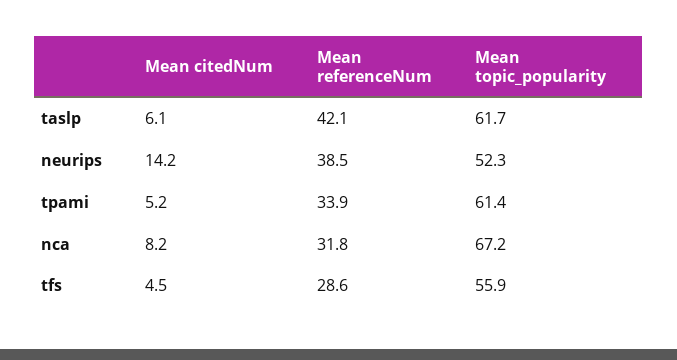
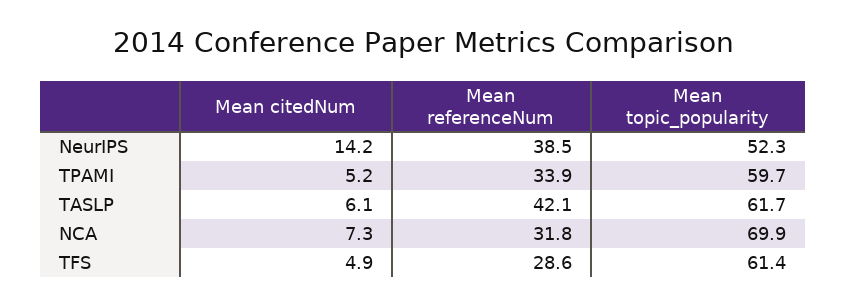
Mean topic_popularity, tpami: 61.4 -> 59.7
Mean citedNum, nca: 8.2 -> 7.3
Mean topic_popularity, nca: 67.2 -> 69.9
Mean citedNum, tfs: 4.5 -> 4.9
Mean topic_popularity, tfs: 55.9 -> 61.4

